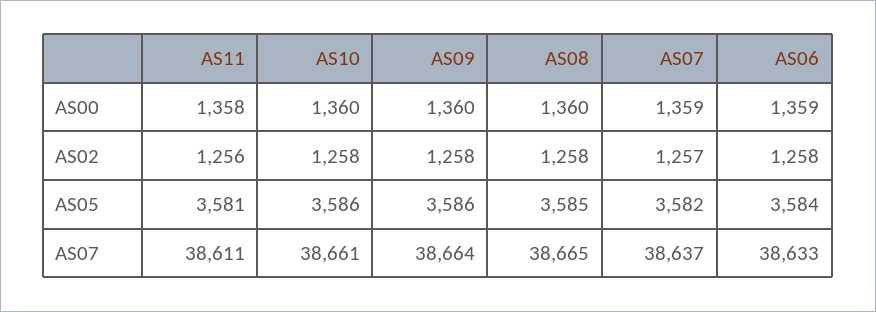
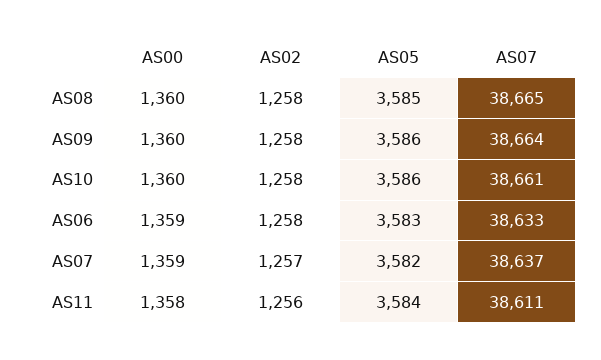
AS11, AS05: 3581 -> 3584
AS06, AS05: 3584 -> 3583

